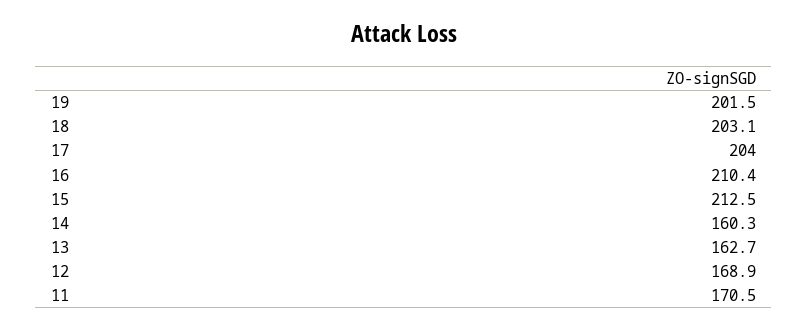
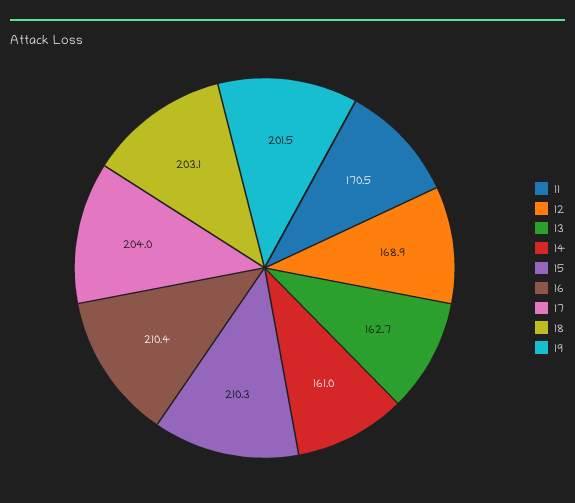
15: 212.5 -> 210.3
14: 160.3 -> 161

